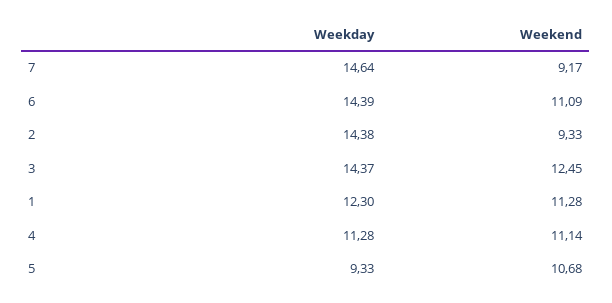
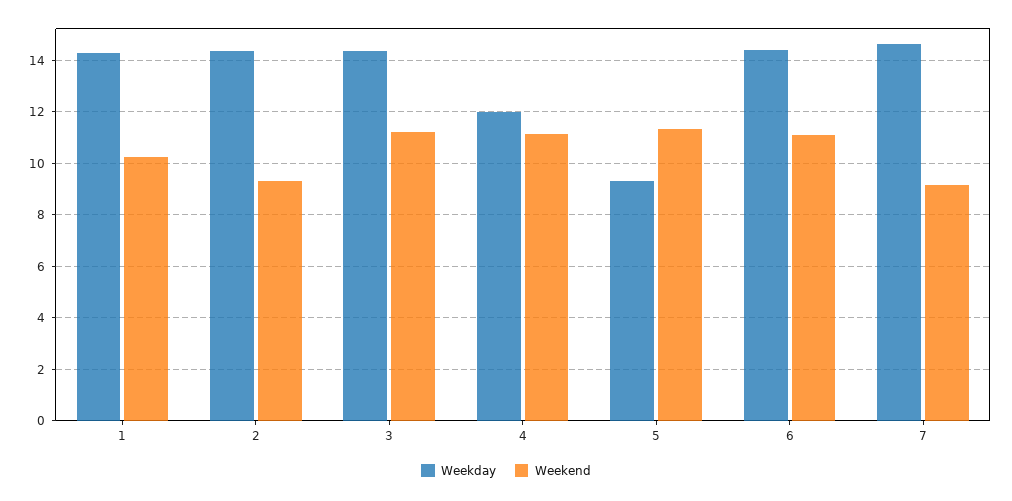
Weekend, 3: 12.45 -> 11.25
Weekday, 1: 12.3 -> 14.25
Weekend, 1: 11.28 -> 10.25
Weekday, 4: 11.28 -> 12
Weekend, 5: 10.68 -> 11.25

